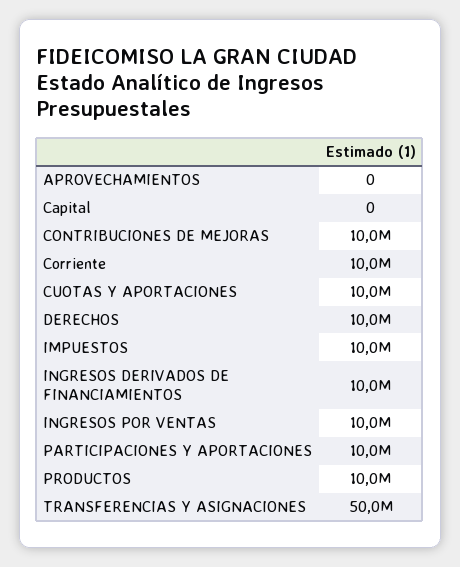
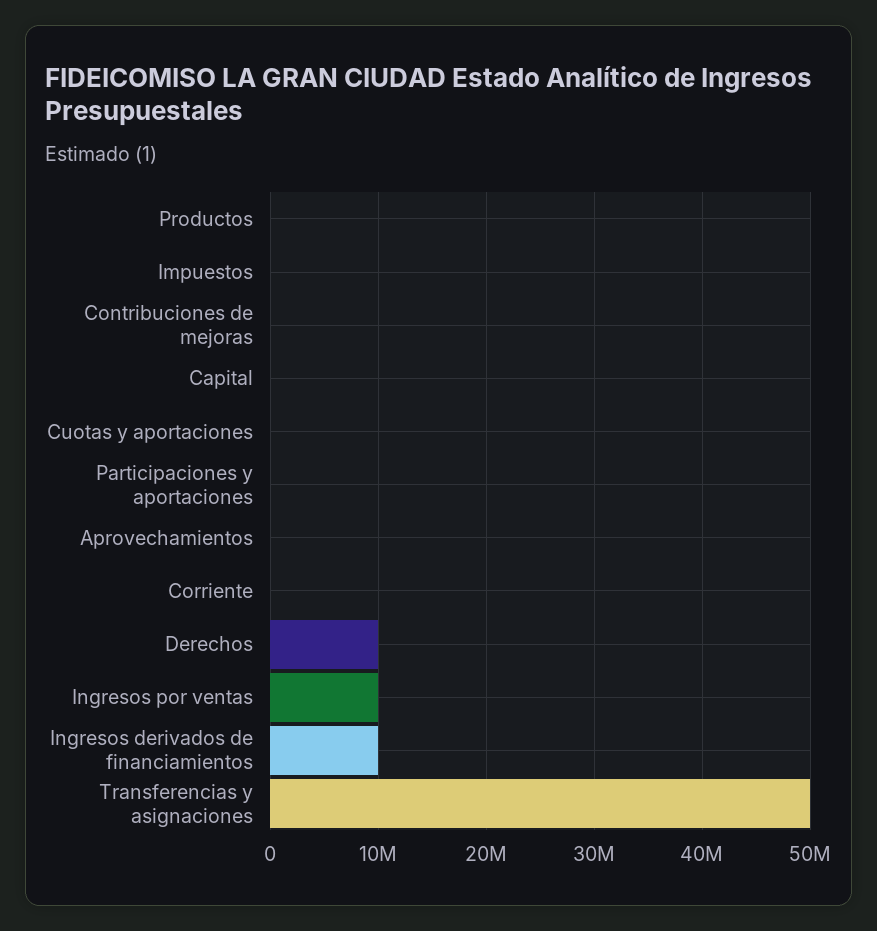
CONTRIBUCIONES DE MEJORAS: 10000000 -> 0
Corriente: 10000000 -> 0
CUOTAS Y APORTACIONES: 10000000 -> 0
IMPUESTOS: 10000000 -> 0
PARTICIPACIONES Y APORTACIONES: 10000000 -> 0
PRODUCTOS: 10000000 -> 0

